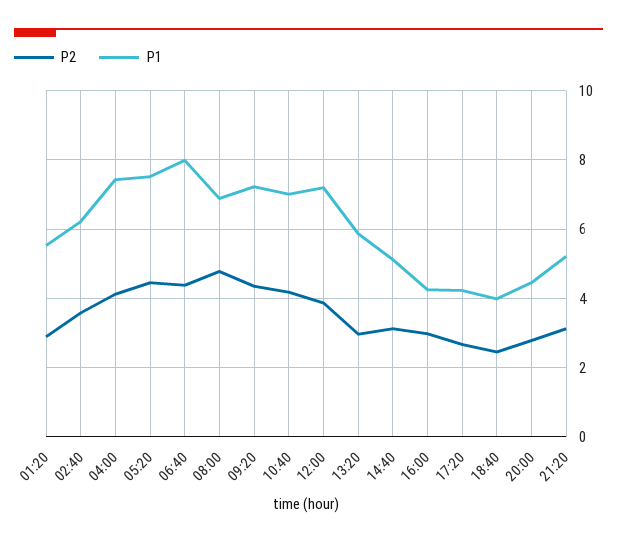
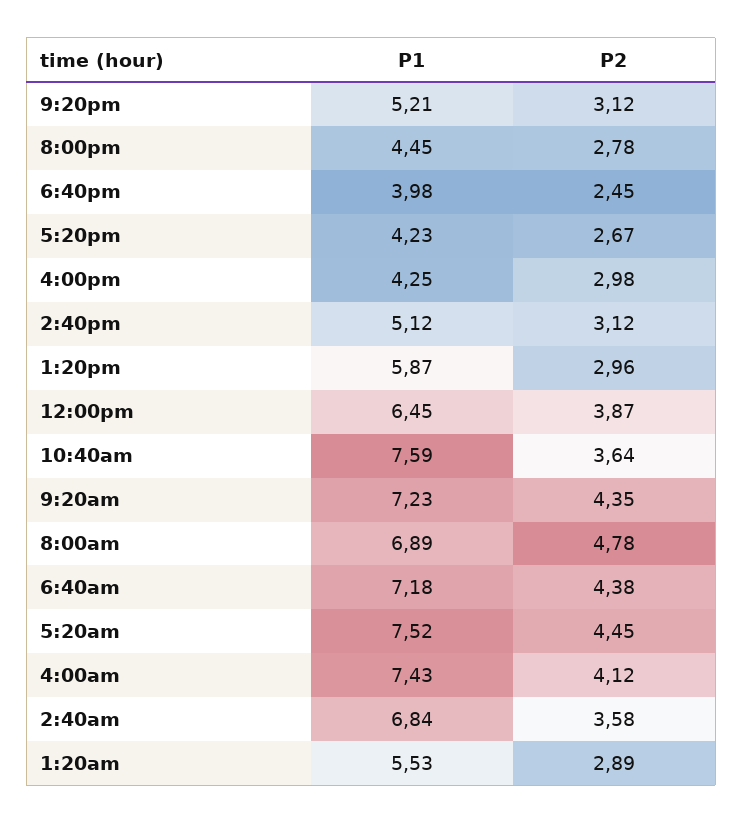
P1, 02:40: 6.2 -> 6.84
P1, 06:40: 8 -> 7.18
P2, 10:40: 4.2 -> 3.64
P1, 10:40: 7 -> 7.59
P1, 12:00: 7.2 -> 6.45

